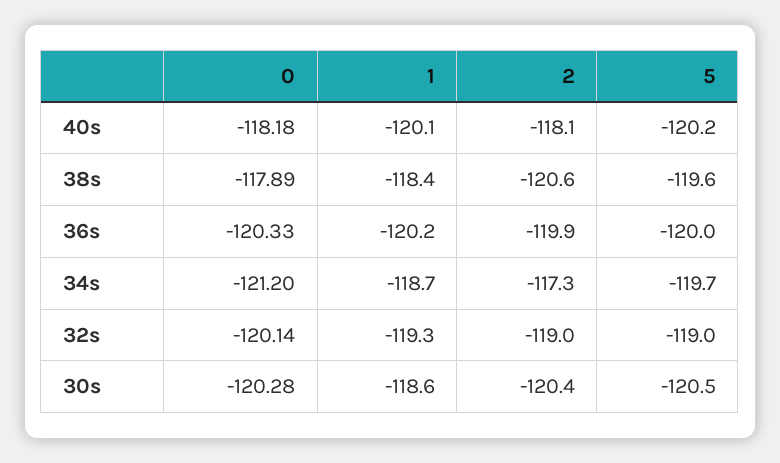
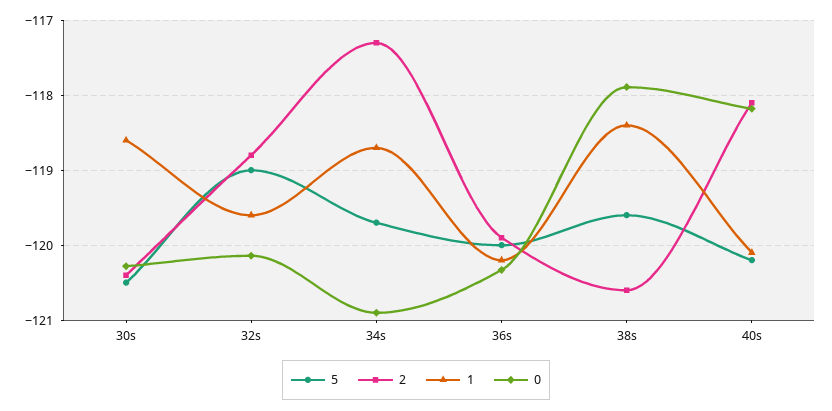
0, 34s: -121.2 -> -120.9
1, 32s: -119.3 -> -119.6
2, 32s: -119 -> -118.8

